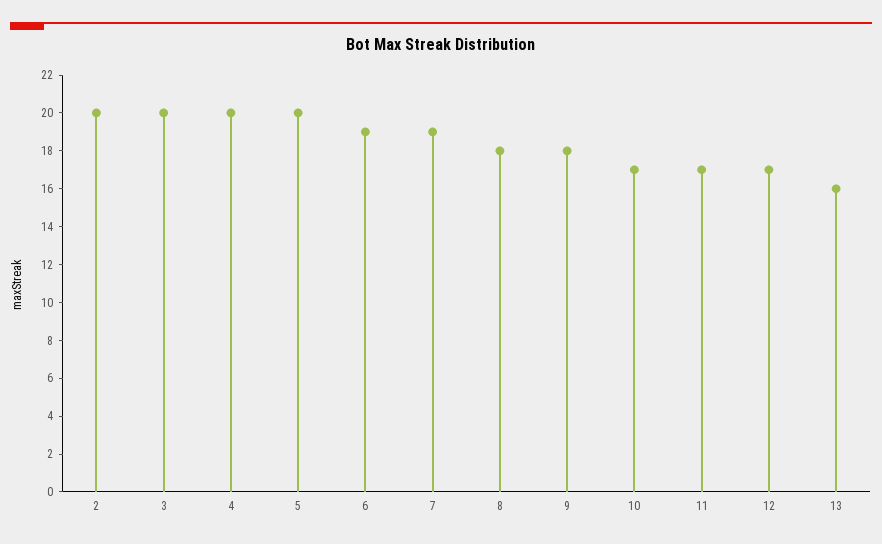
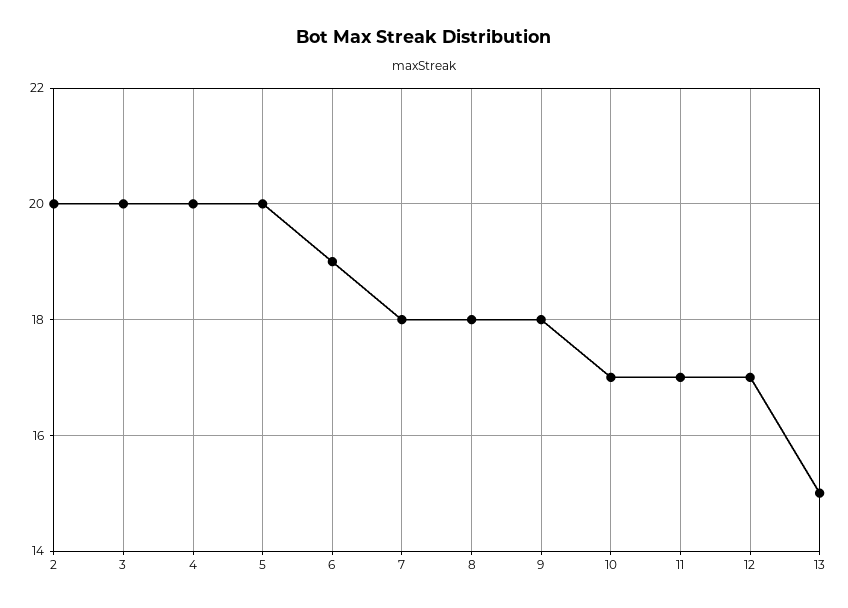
7: 19 -> 18
13: 16 -> 15

